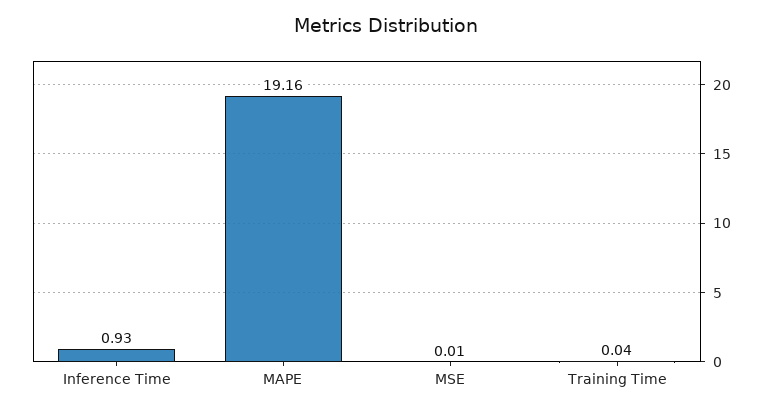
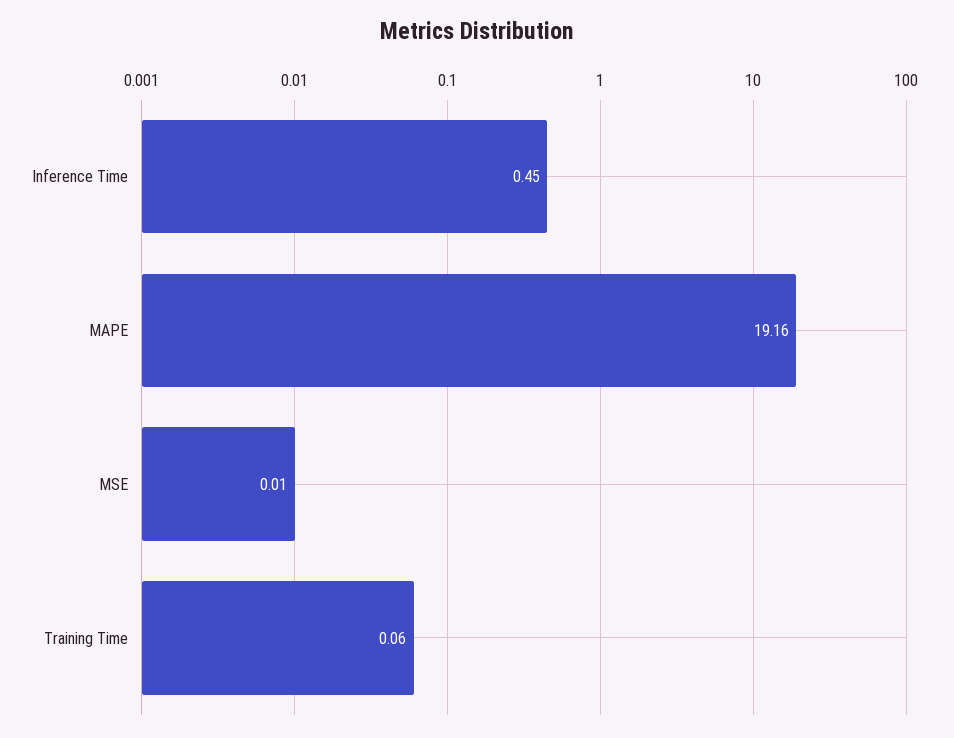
Inference Time: 0.93 -> 0.45
Training Time: 0.04 -> 0.06

